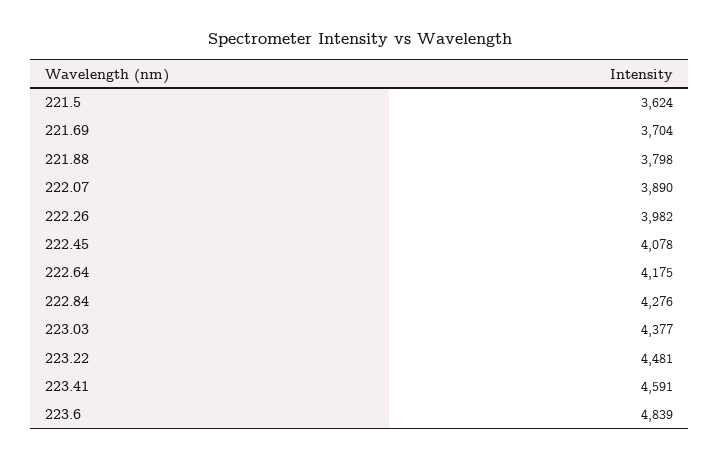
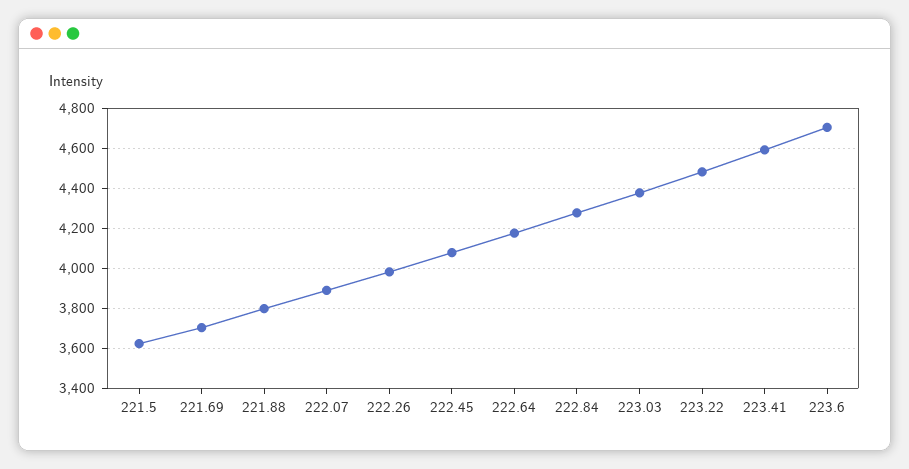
223.6: 4839 -> 4700

